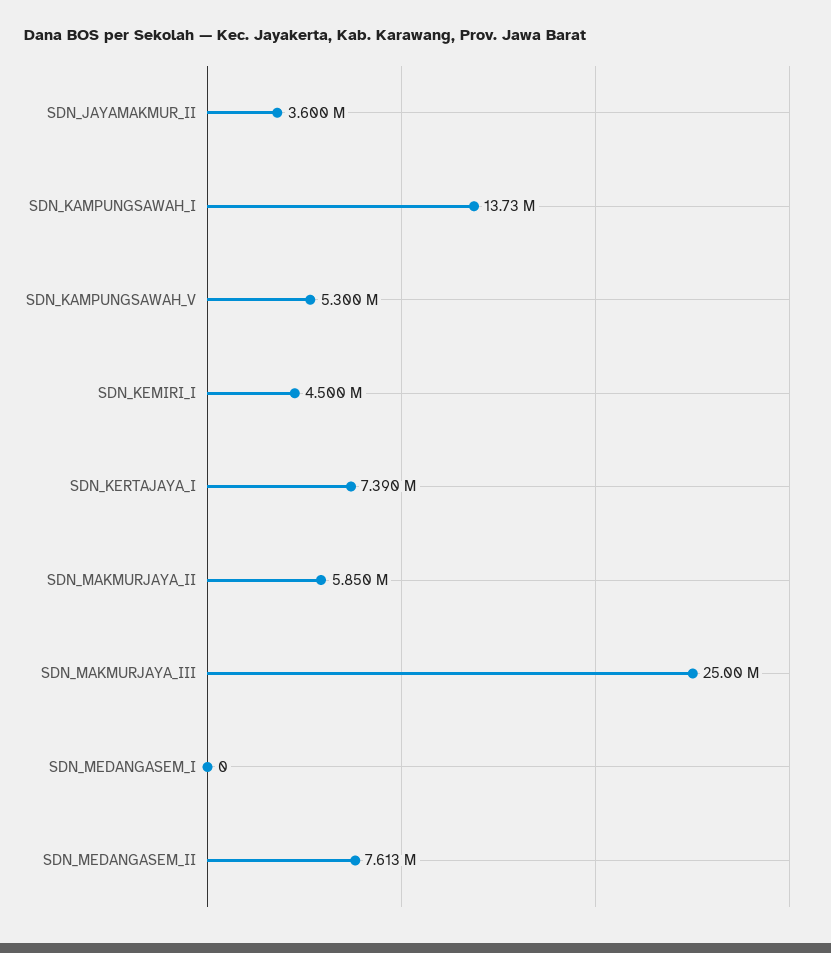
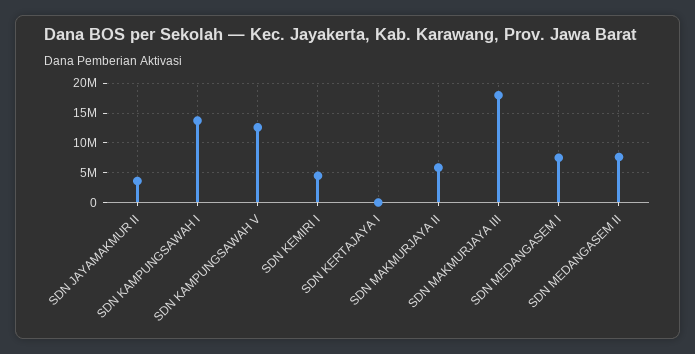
SDN_KAMPUNGSAWAH_V: 5300000 -> 12500000
SDN_KERTAJAYA_I: 7390000 -> 0
SDN_MAKMURJAYA_III: 25000000 -> 17500000
SDN_MEDANGASEM_I: 0 -> 7500000

